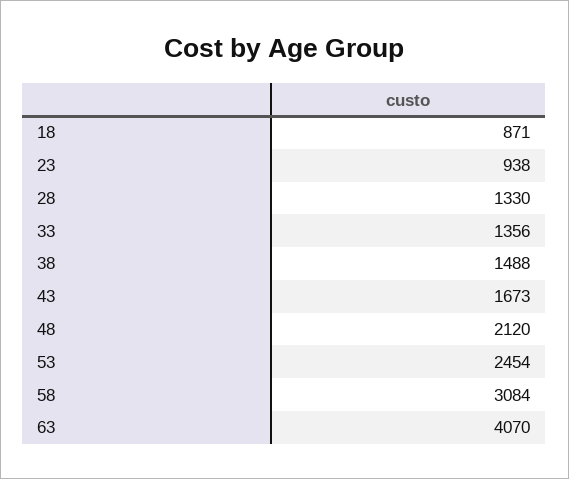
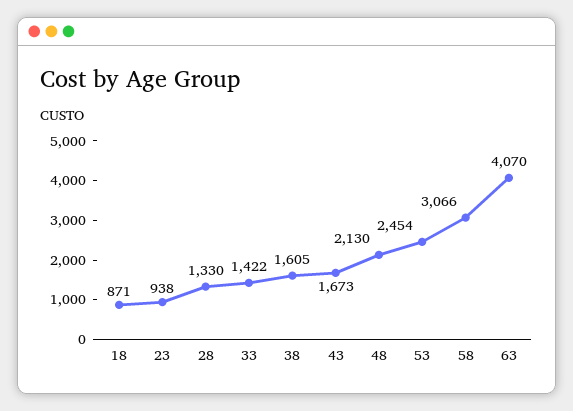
33: 1356 -> 1422
38: 1488 -> 1605
48: 2120 -> 2130
58: 3084 -> 3066

